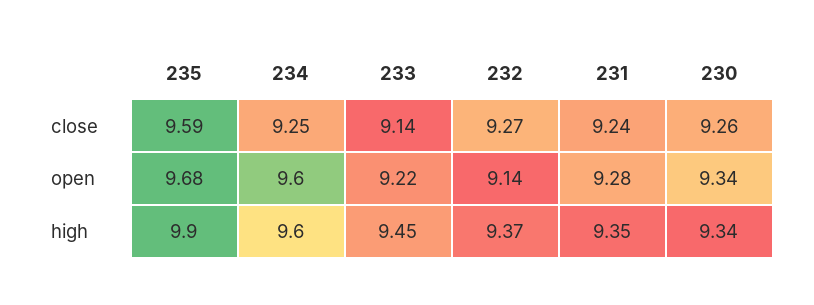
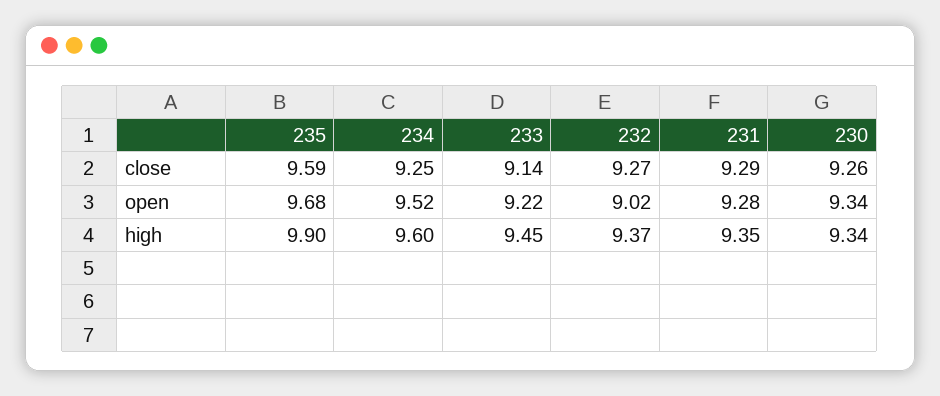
231, close: 9.24 -> 9.29
234, open: 9.6 -> 9.52
232, open: 9.14 -> 9.02

